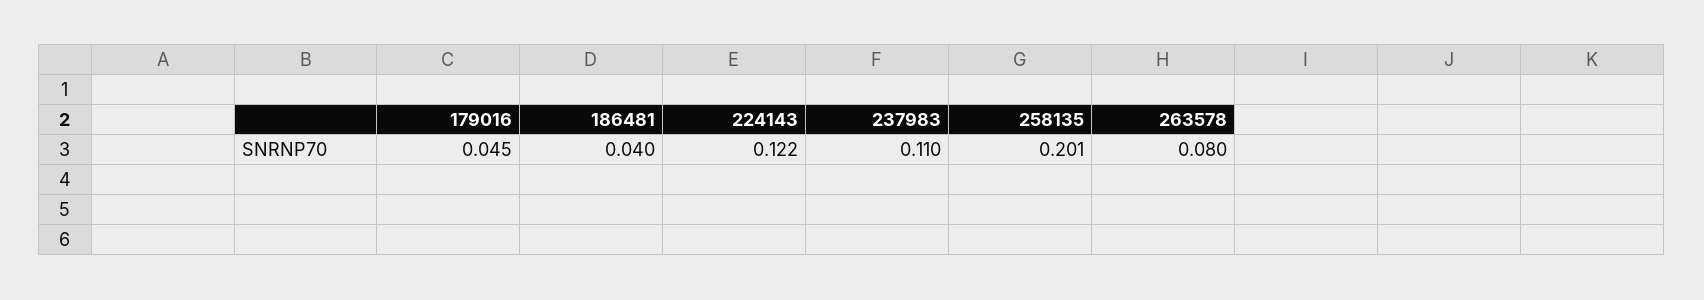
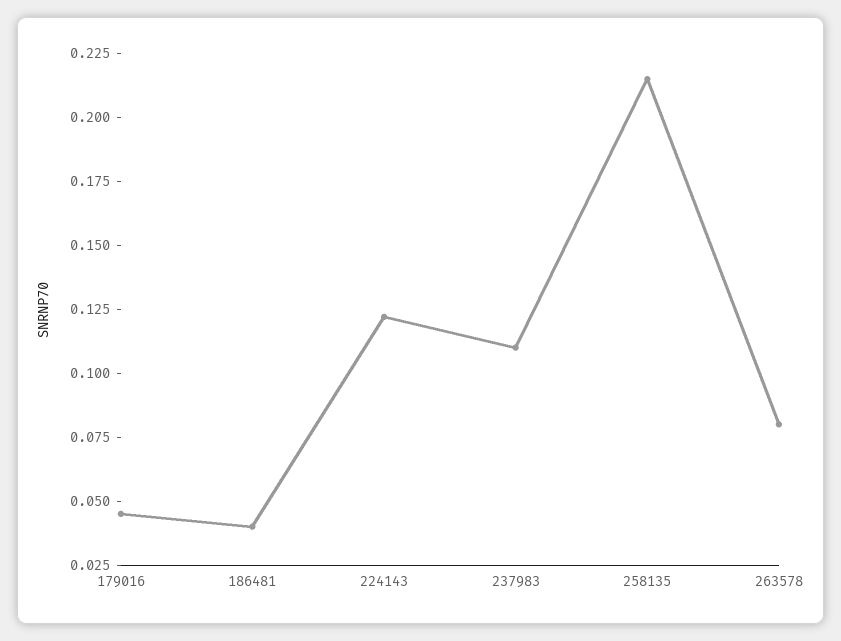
258135: 0.201 -> 0.215

